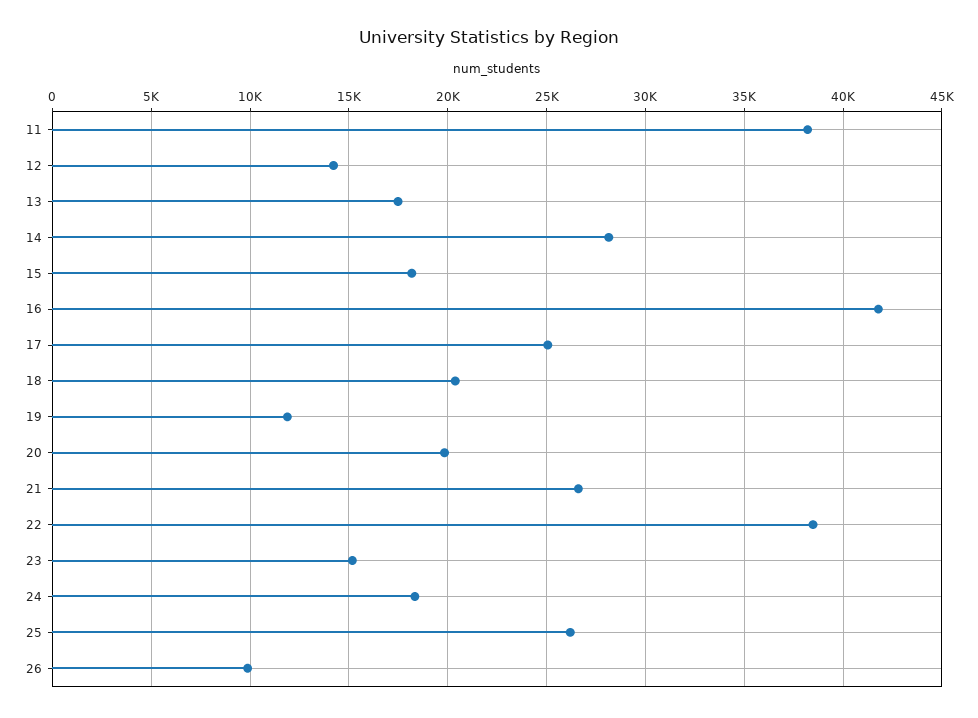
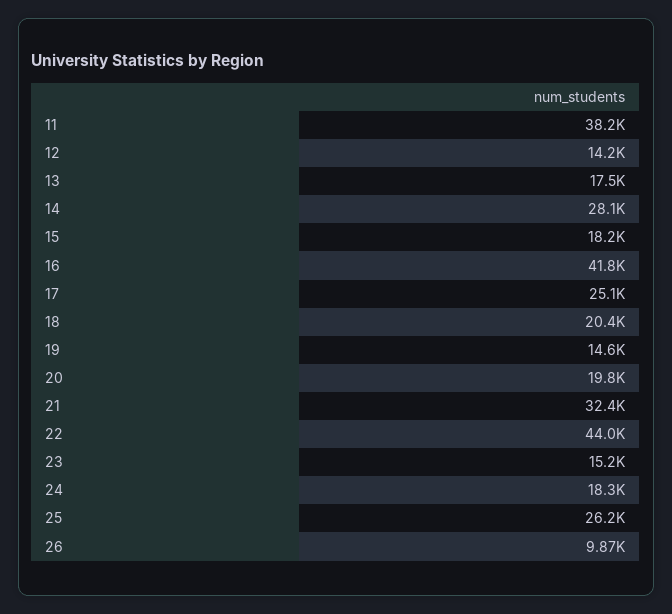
19: 12000 -> 14600
21: 26500 -> 32400
22: 38500 -> 44000

